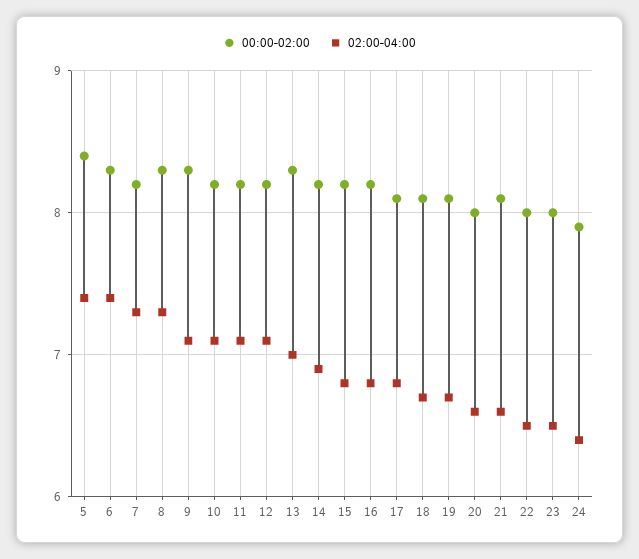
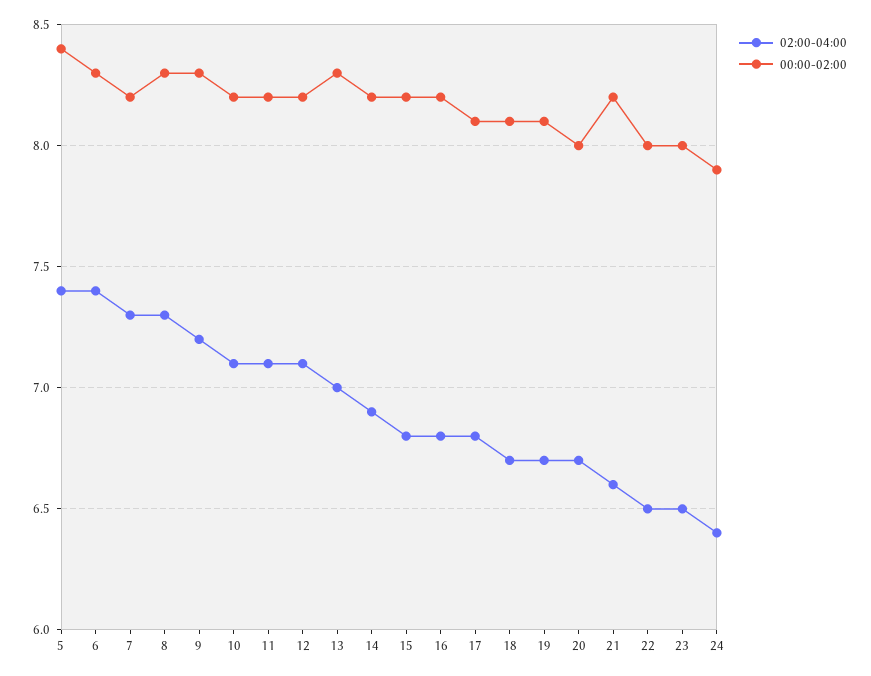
02:00-04:00, 9: 7.1 -> 7.2
02:00-04:00, 20: 6.6 -> 6.7
00:00-02:00, 21: 8.1 -> 8.2

